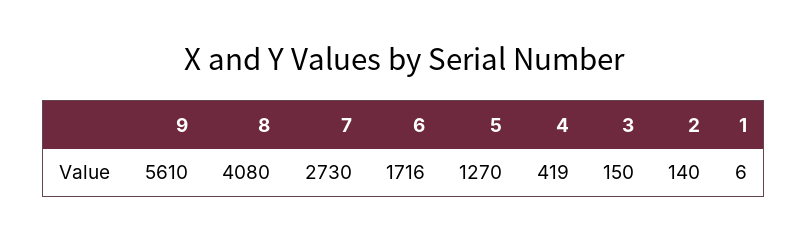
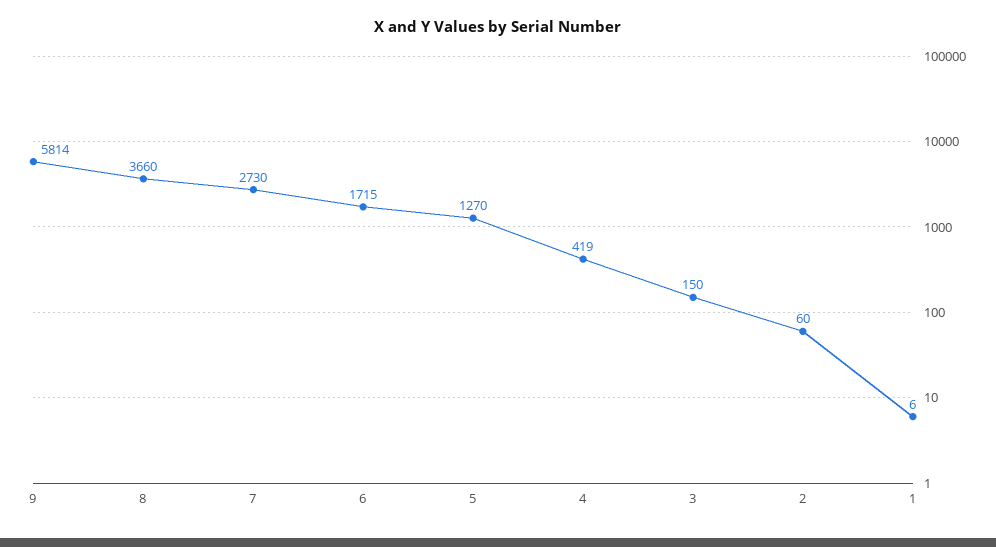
9: 5610 -> 5814
8: 4080 -> 3660
6: 1716 -> 1715
2: 140 -> 60

